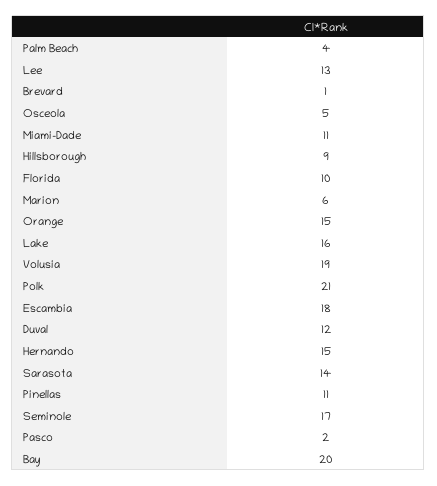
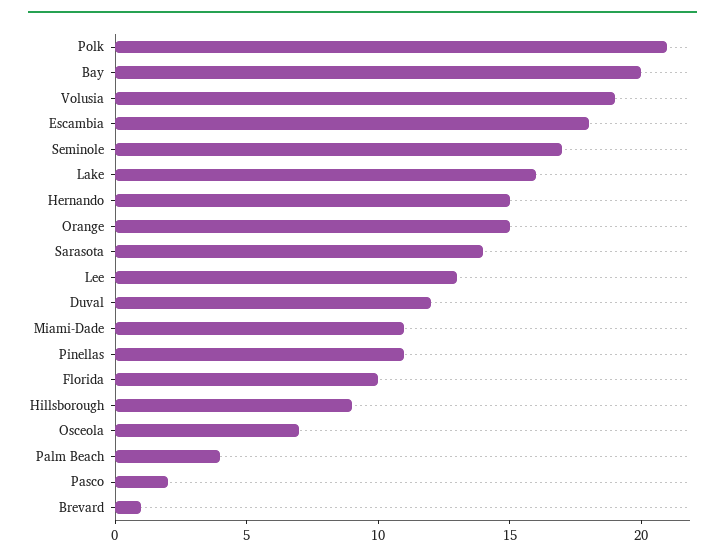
Osceola: 5 -> 7
Marion: 6 -> none

